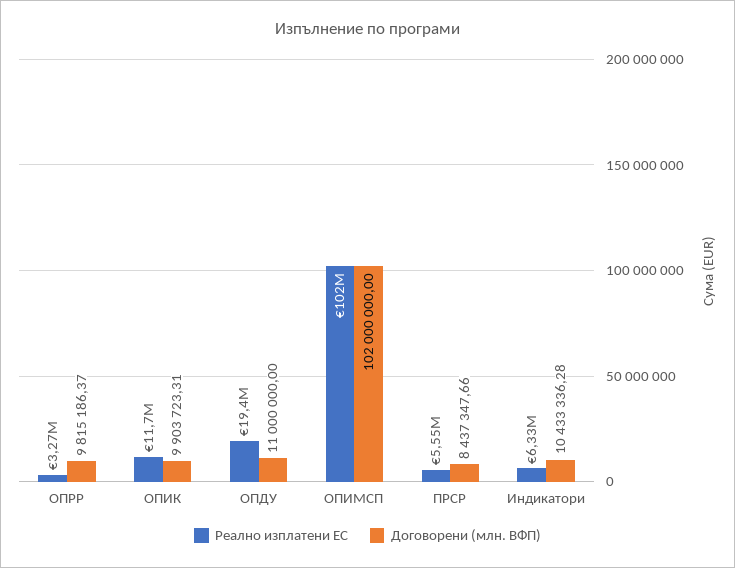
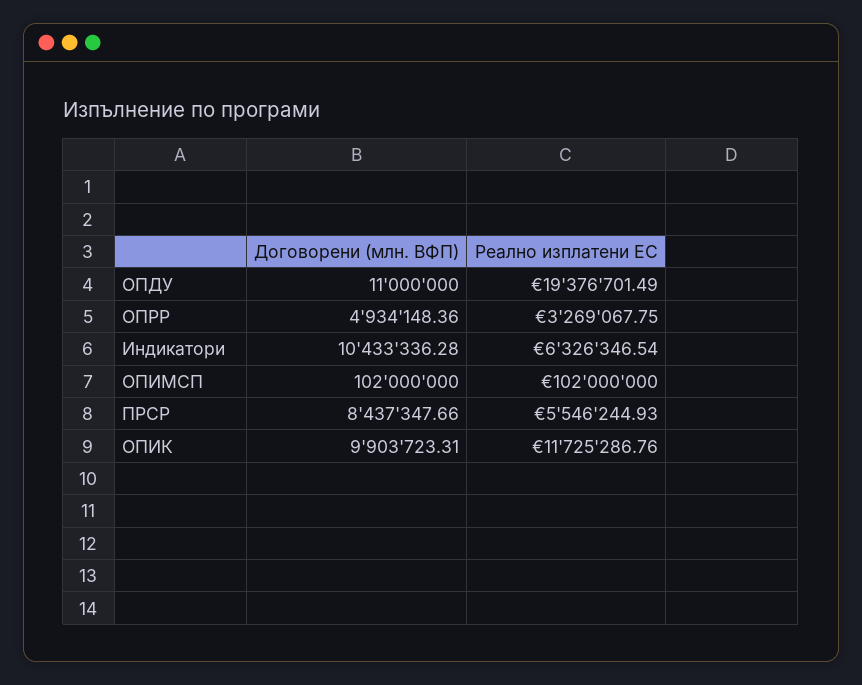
Договорени (млн. BФП), ОПРР: 9815186.37 -> 4934148.36

